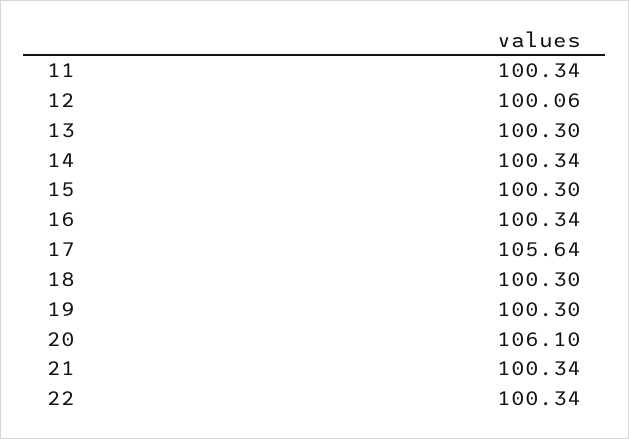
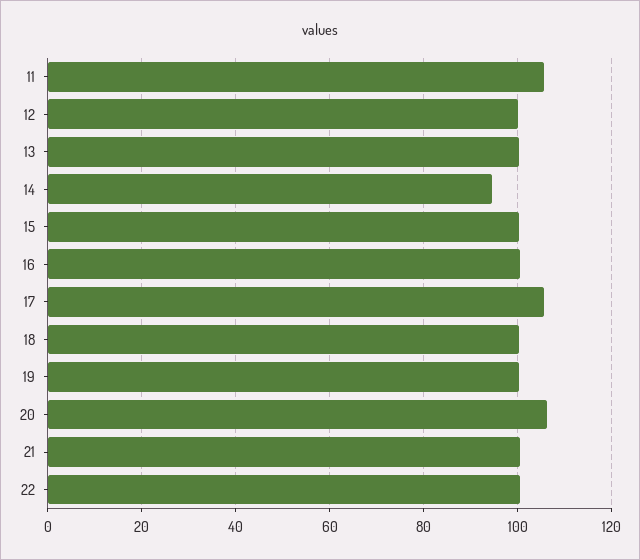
11: 100.34 -> 106
14: 100.34 -> 94

